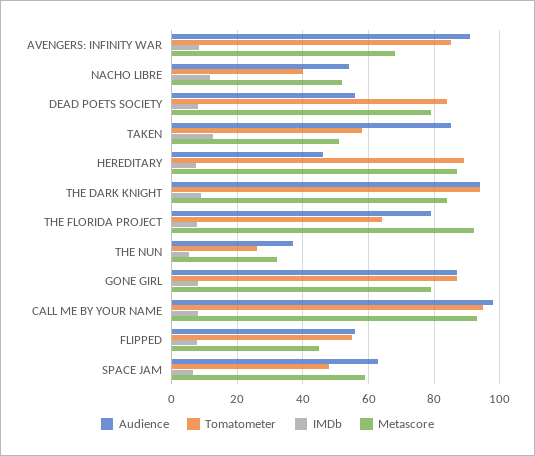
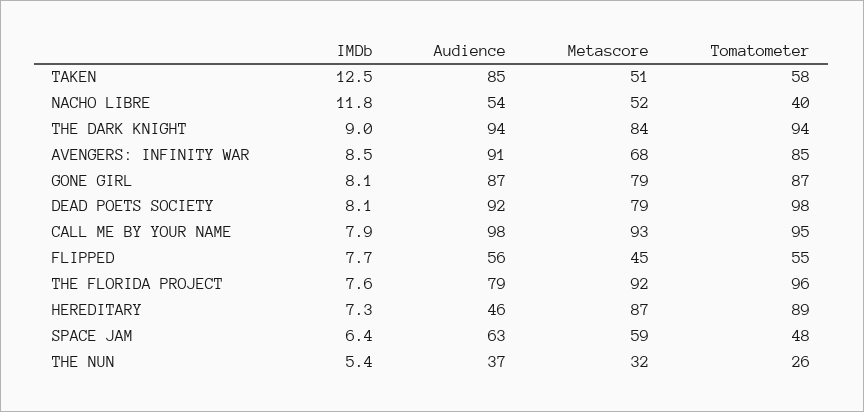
Audience, DEAD POETS SOCIETY: 56 -> 92
Tomatometer, DEAD POETS SOCIETY: 84 -> 98
Tomatometer, THE FLORIDA PROJECT: 64 -> 96

